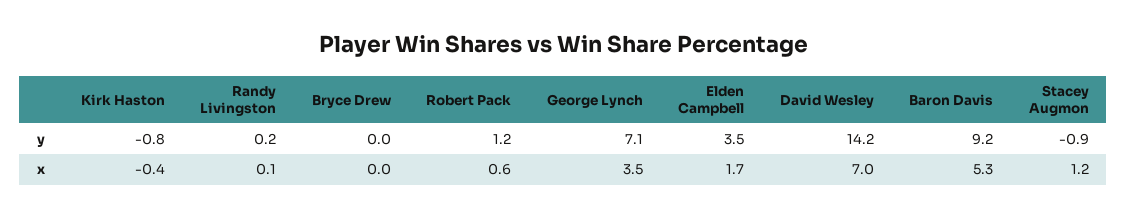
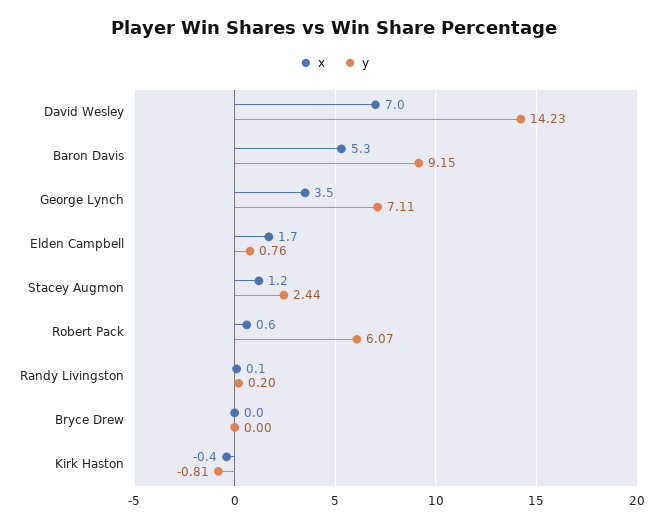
y, Robert Pack: 1.2 -> 6.07
y, Elden Campbell: 3.5 -> 0.76
y, Stacey Augmon: -0.9 -> 2.44

